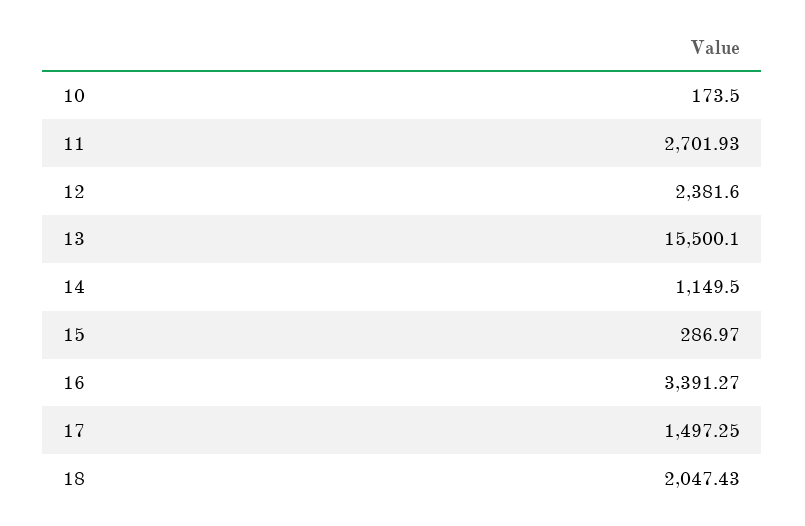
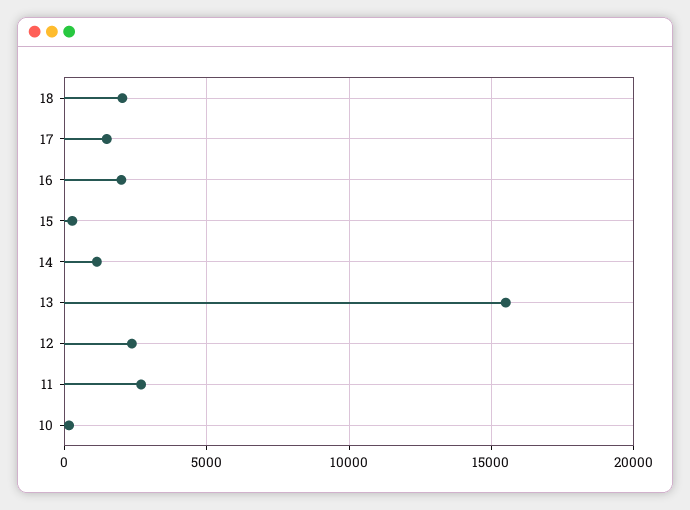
16: 3391.27 -> 2000

